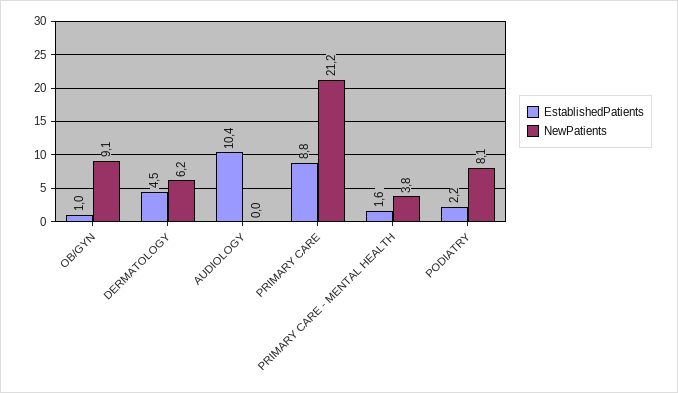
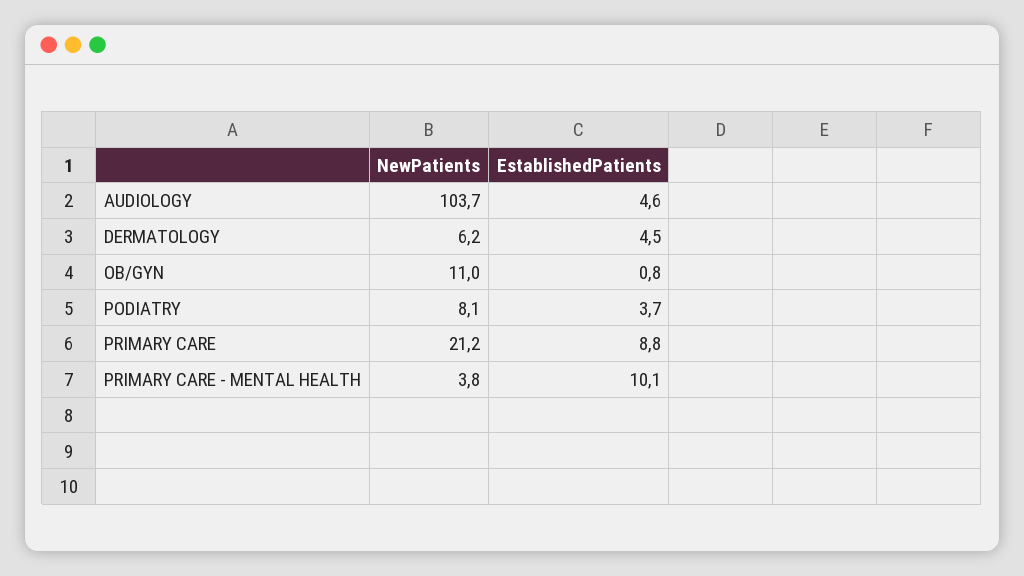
EstablishedPatients, OB/GYN: 1 -> 0.8
NewPatients, OB/GYN: 9.1 -> 11
EstablishedPatients, AUDIOLOGY: 10.4 -> 4.6
NewPatients, AUDIOLOGY: 0 -> 103.7
EstablishedPatients, PRIMARY CARE - MENTAL HEALTH: 1.6 -> 10.1
EstablishedPatients, PODIATRY: 2.2 -> 3.7

